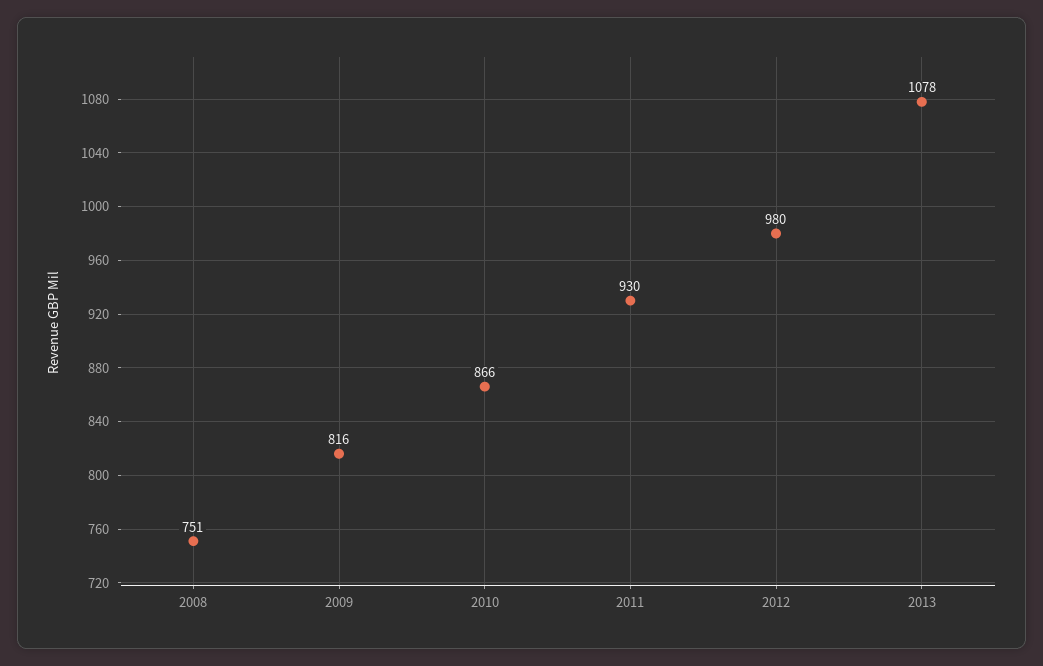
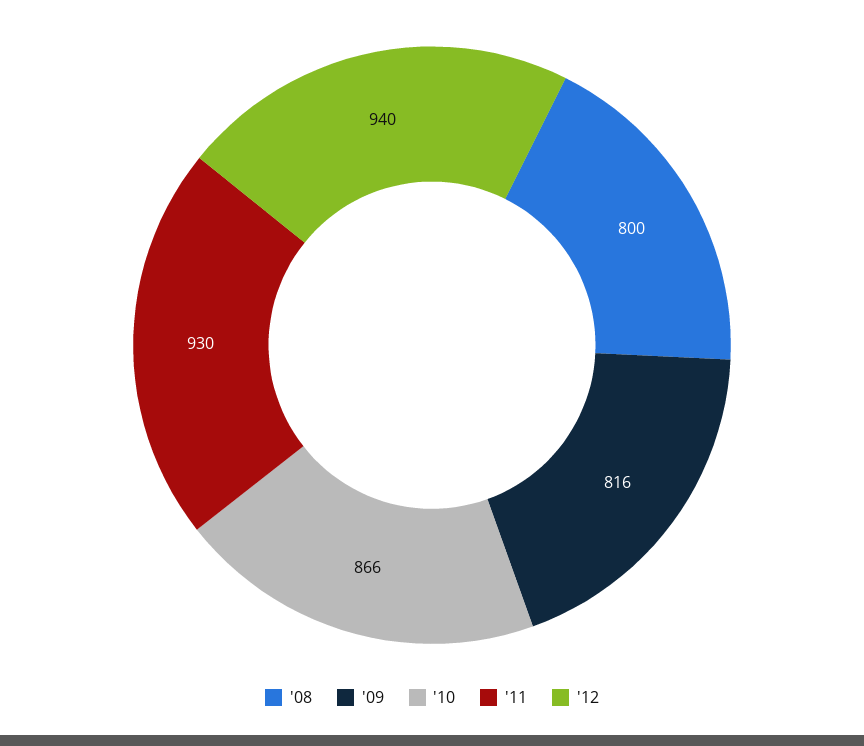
2008: 751 -> 800
2012: 980 -> 940
2013: 1078 -> none

